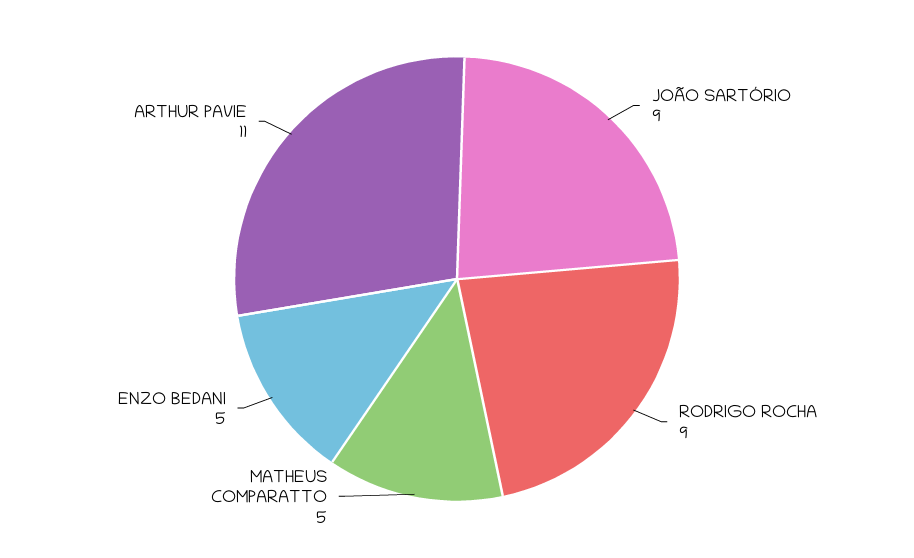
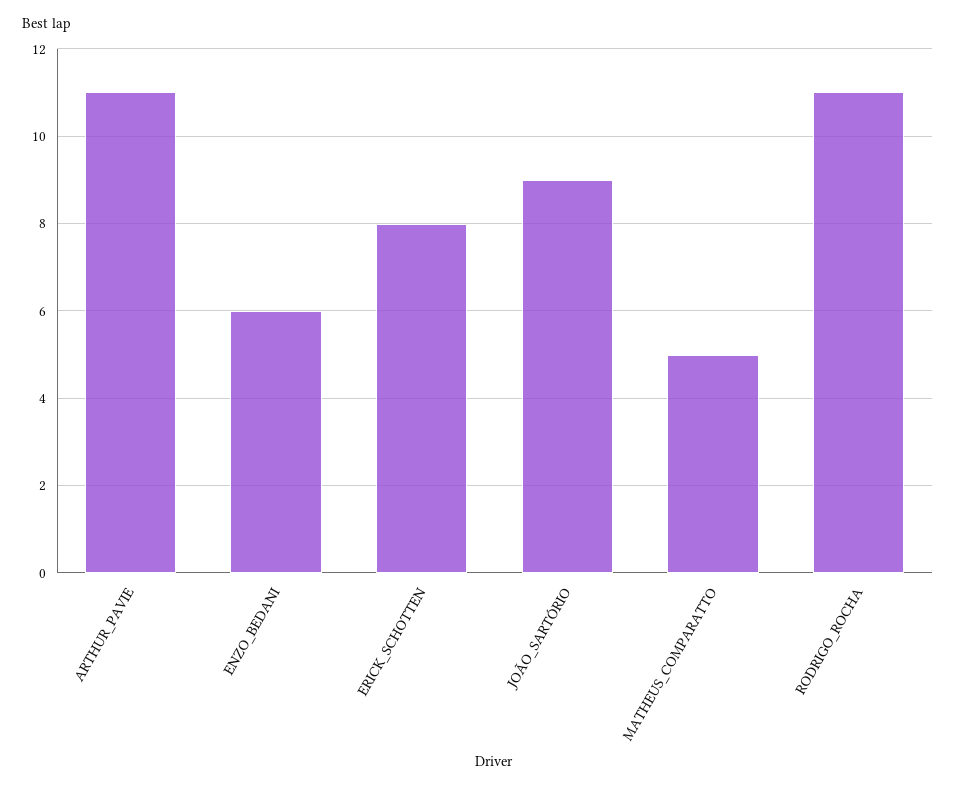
RODRIGO ROCHA: 9 -> 11
ENZO BEDANI: 5 -> 6
ERICK_SCHOTTEN: none -> 8

